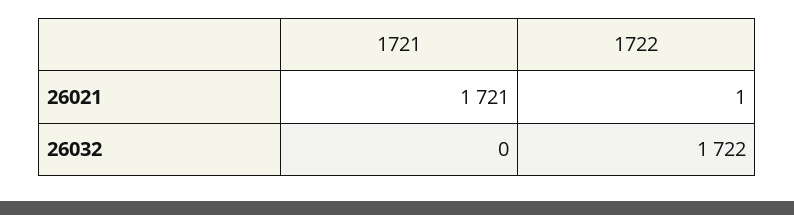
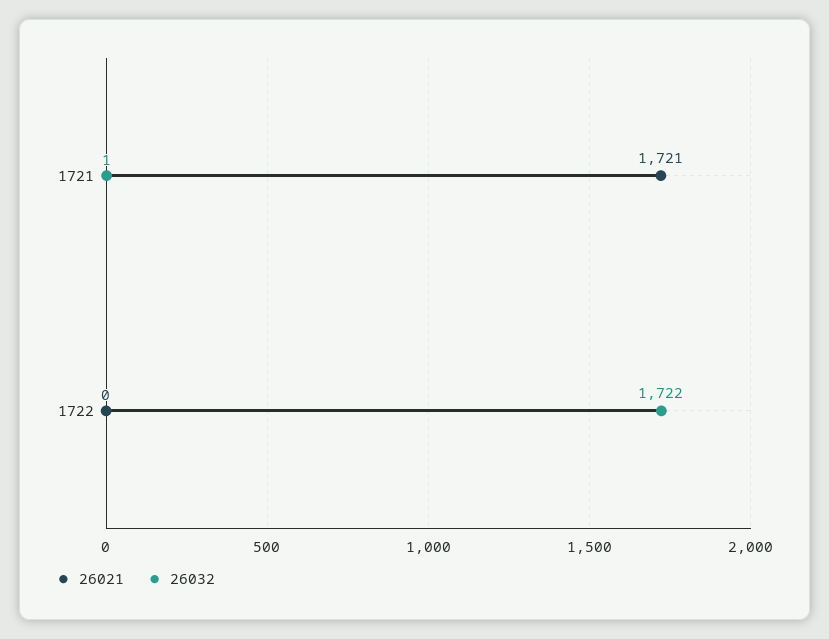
26021, 1722: 1 -> 0
26032, 1721: 0 -> 1

